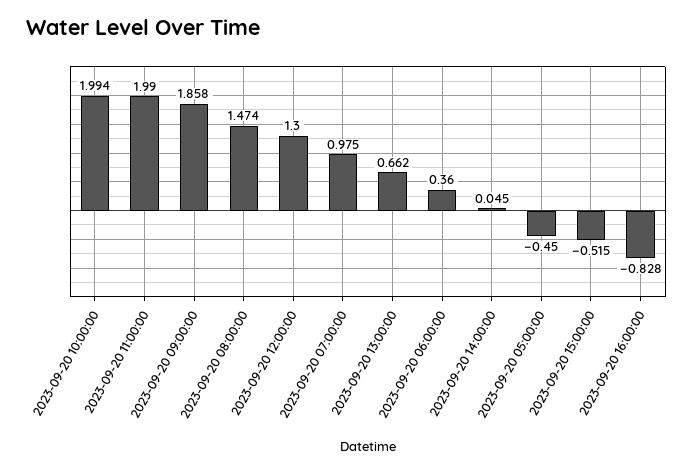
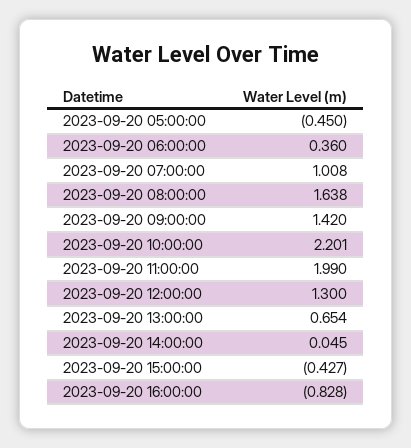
2023-09-20 10:00:00: 1.994 -> 2.201
2023-09-20 09:00:00: 1.858 -> 1.42
2023-09-20 08:00:00: 1.474 -> 1.638
2023-09-20 07:00:00: 0.975 -> 1.008
2023-09-20 13:00:00: 0.662 -> 0.654
2023-09-20 15:00:00: -0.515 -> -0.427

